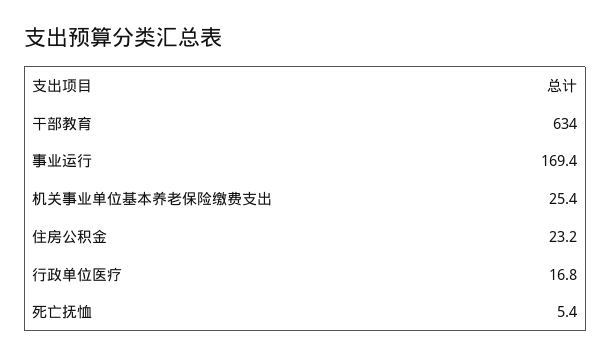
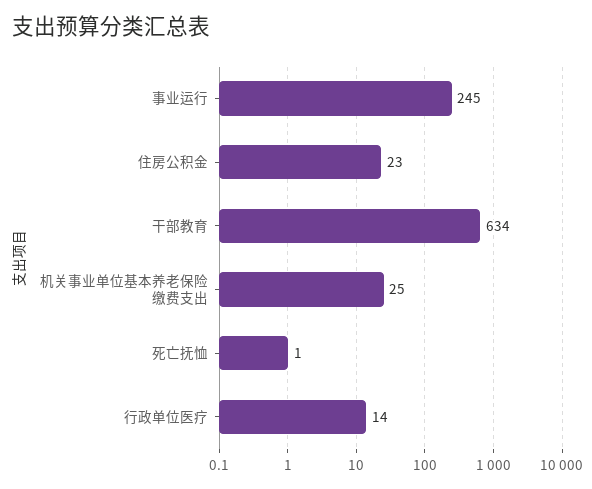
事业运行: 169.4 -> 245
行政单位医疗: 16.8 -> 14
死亡抚恤: 5.4 -> 1

